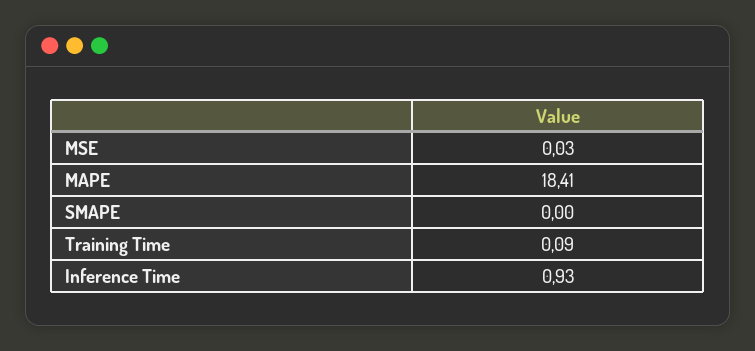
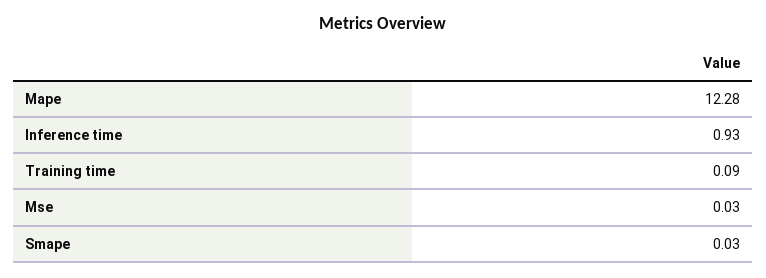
MAPE: 18.41 -> 12.28
SMAPE: 0 -> 0.03

